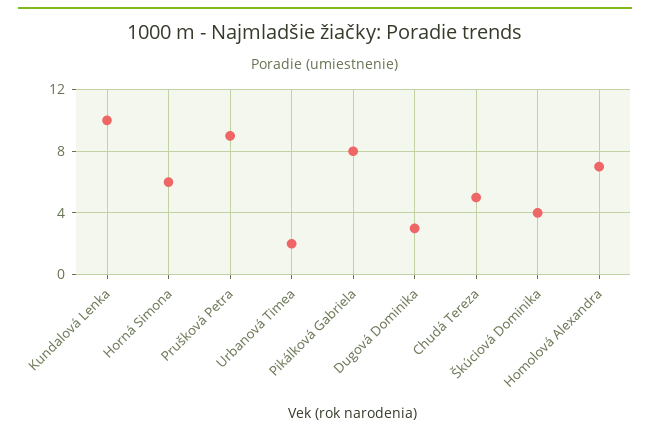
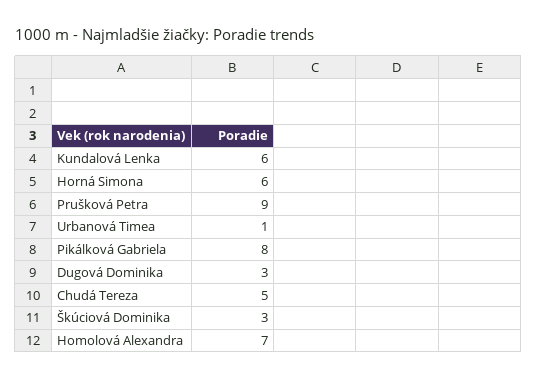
Kundalová Lenka: 10 -> 6
Urbanová Timea: 2 -> 1
Škúciová Dominika: 4 -> 3

